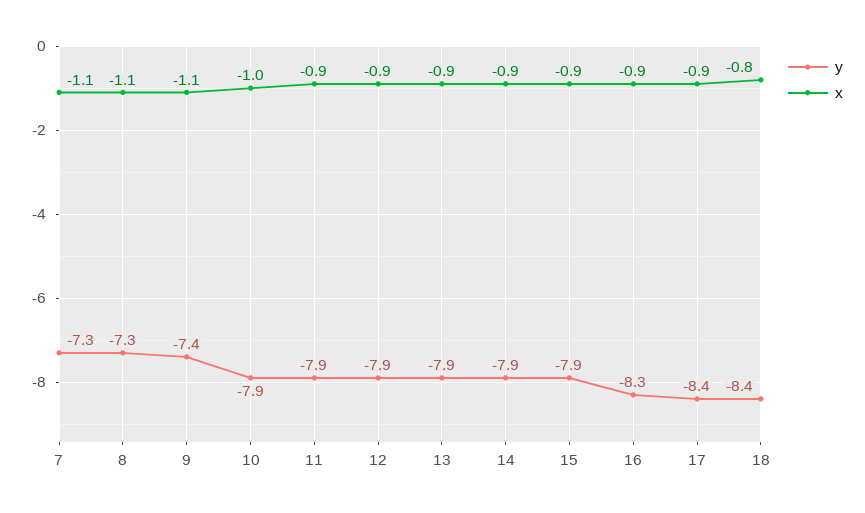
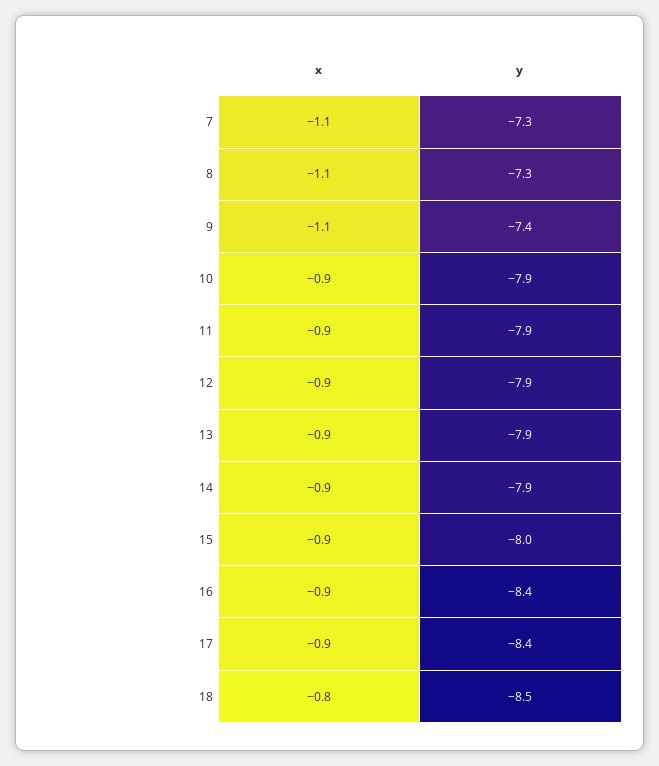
x, 10: -1 -> -0.9
y, 15: -7.9 -> -8
y, 16: -8.3 -> -8.4
y, 18: -8.4 -> -8.5

